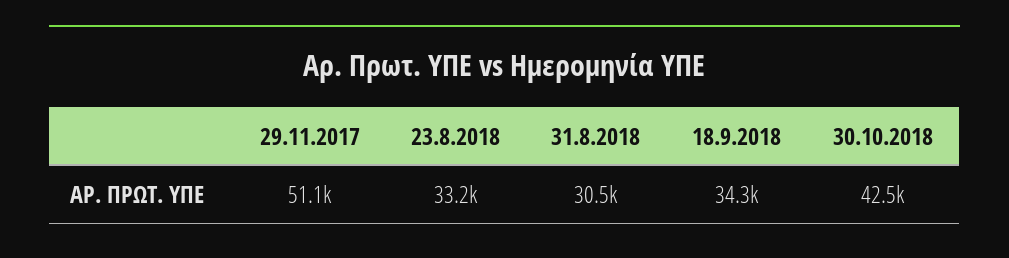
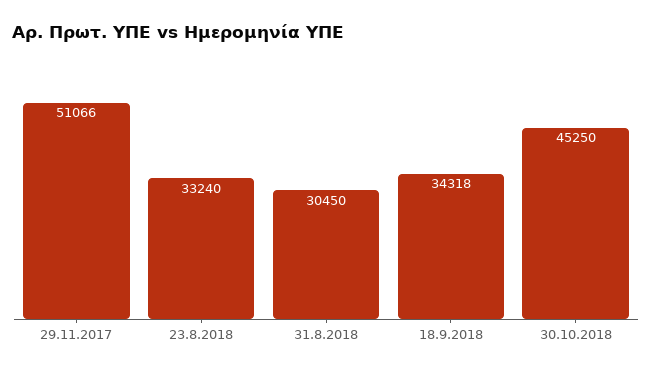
30.10.2018: 42500 -> 45250

